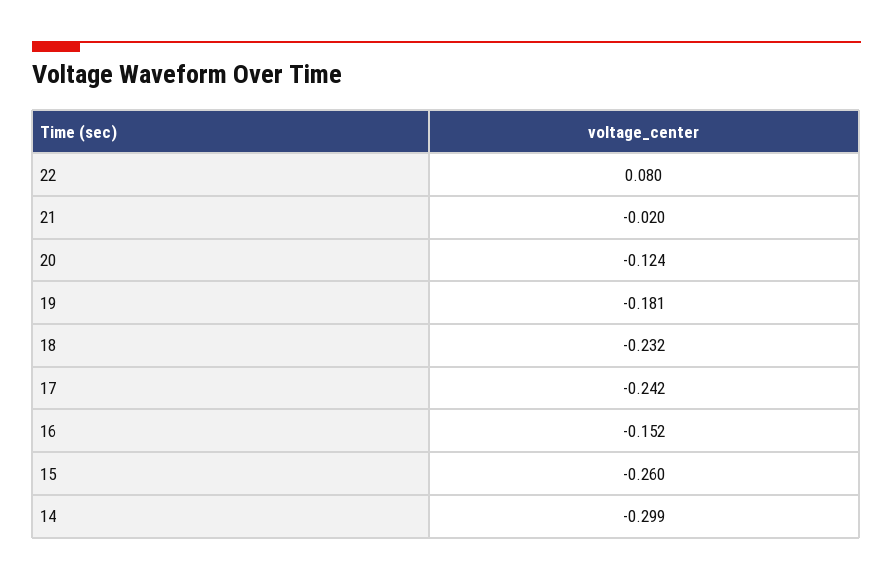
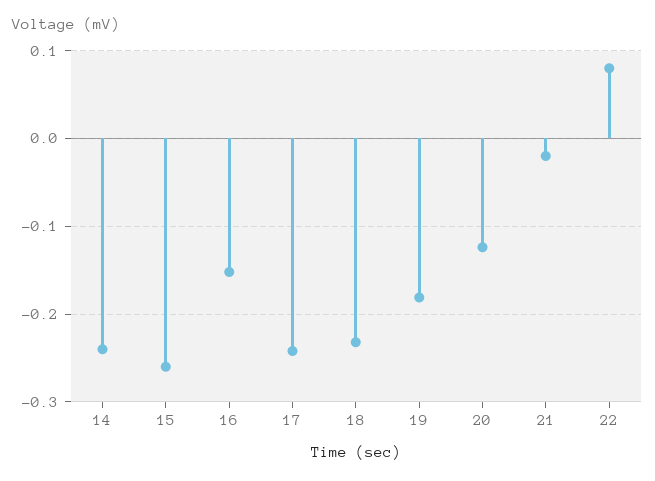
14: -0.299 -> -0.24

